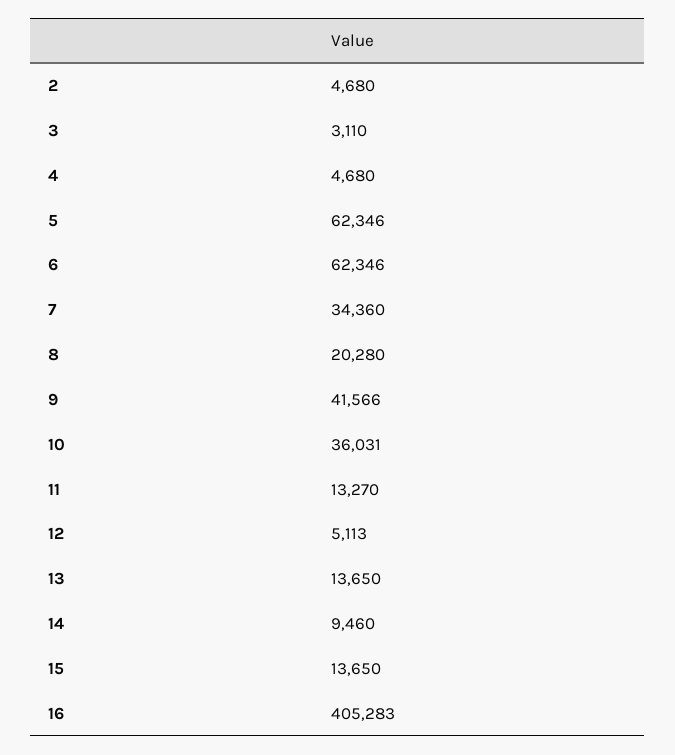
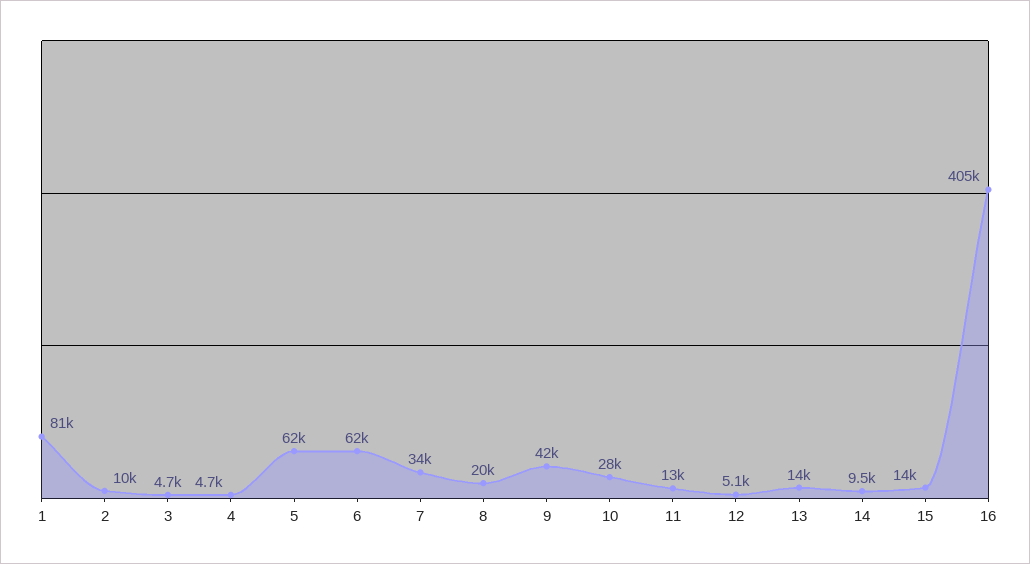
2: 4680 -> 10000
3: 3110 -> 4700
10: 36031 -> 28000
1: none -> 81000

